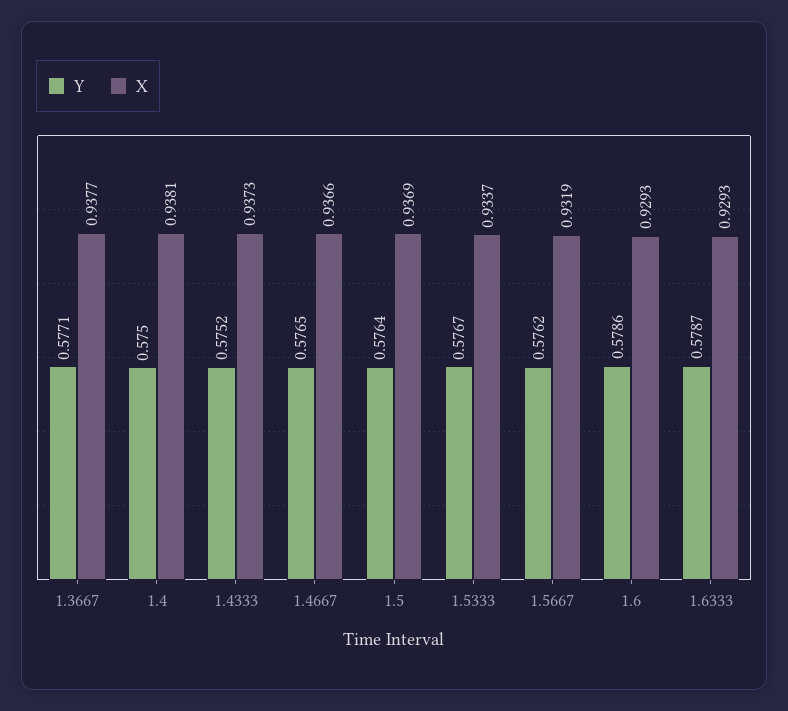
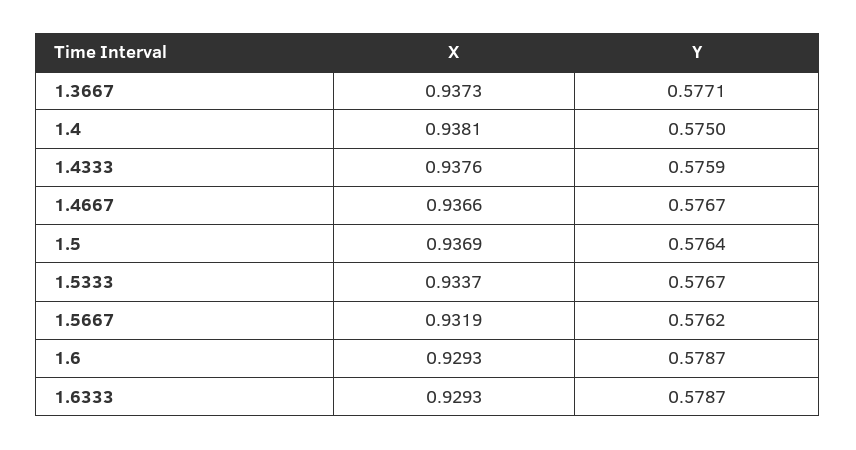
X, 1.3667: 0.9377 -> 0.9373
Y, 1.4333: 0.5752 -> 0.5759
X, 1.4333: 0.9373 -> 0.9376
Y, 1.4667: 0.5765 -> 0.5767
Y, 1.6: 0.5786 -> 0.5787

